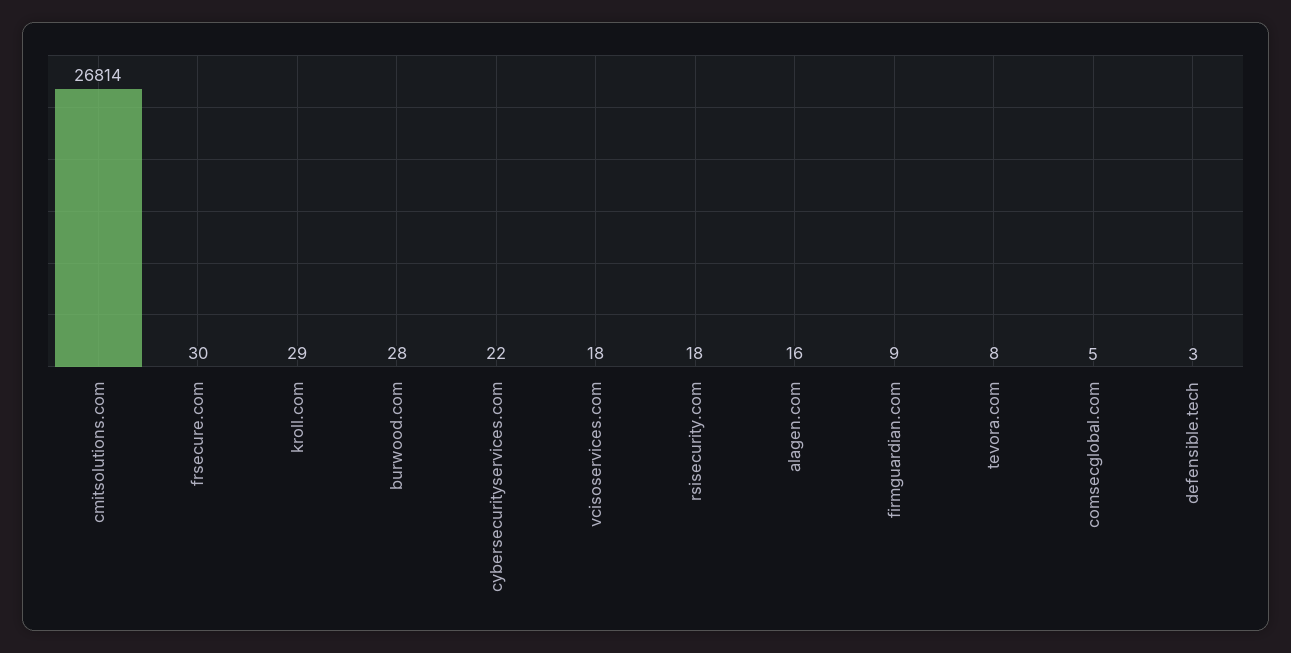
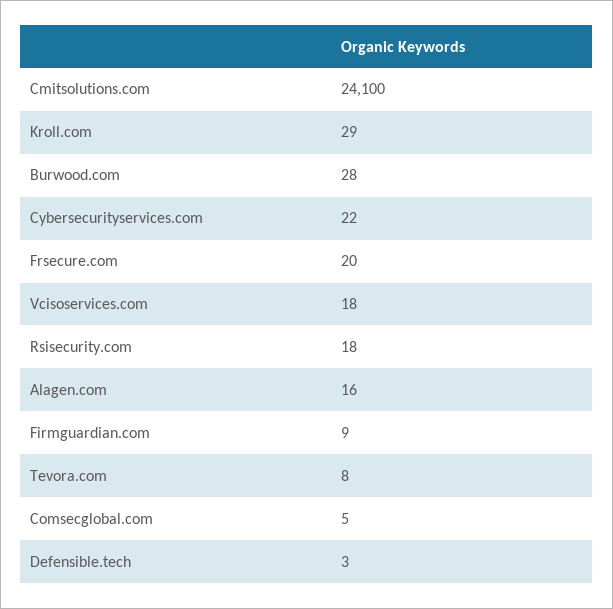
cmitsolutions.com: 26814 -> 24100
frsecure.com: 30 -> 20

